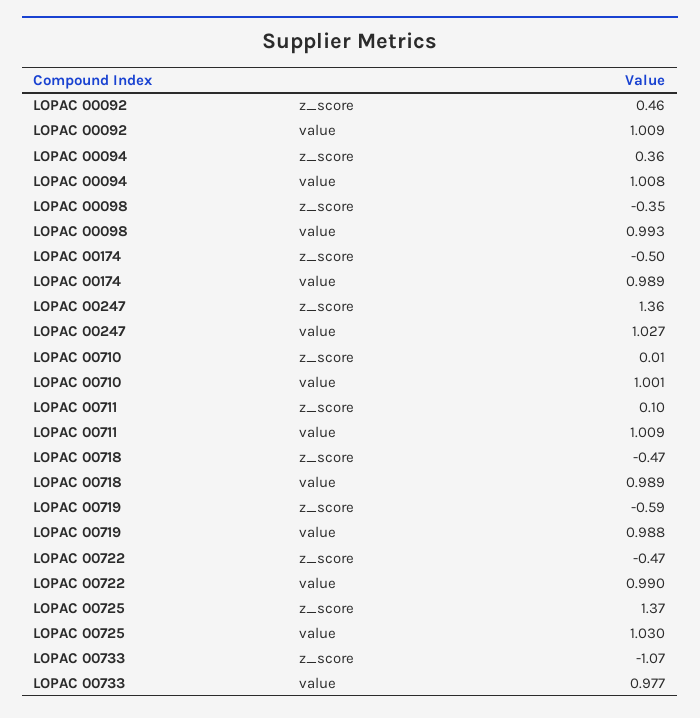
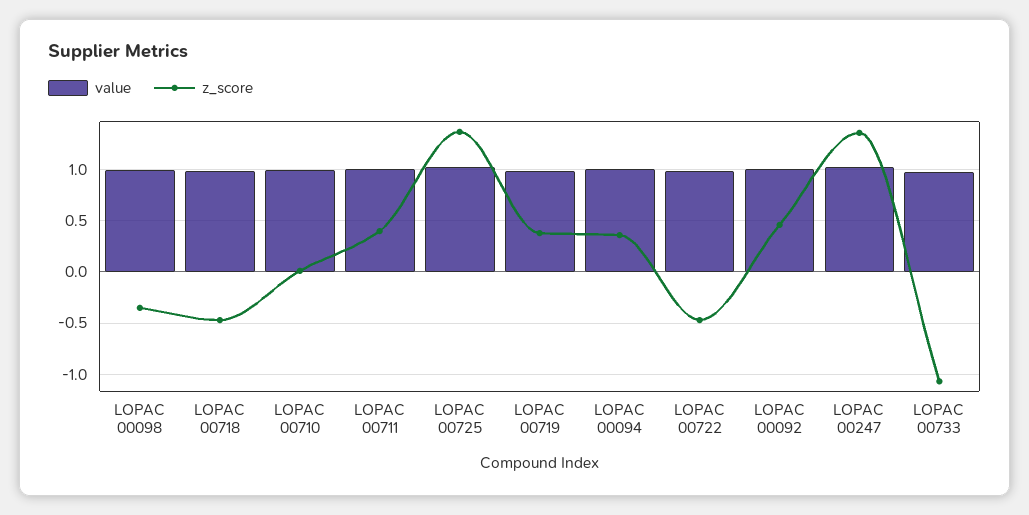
z_score, LOPAC 00174: -0.5 -> none
value, LOPAC 00174: 0.989 -> none
z_score, LOPAC 00711: 0.1 -> 0.4
z_score, LOPAC 00719: -0.59 -> 0.4

